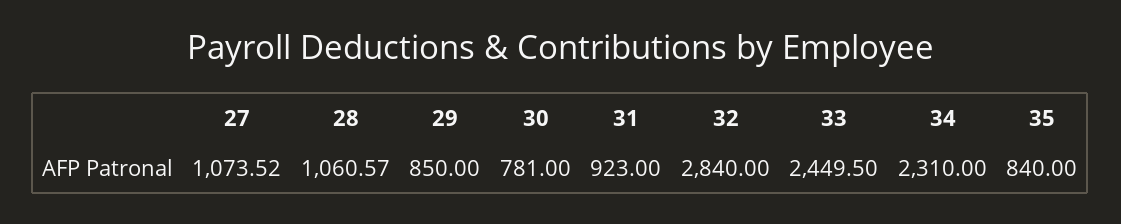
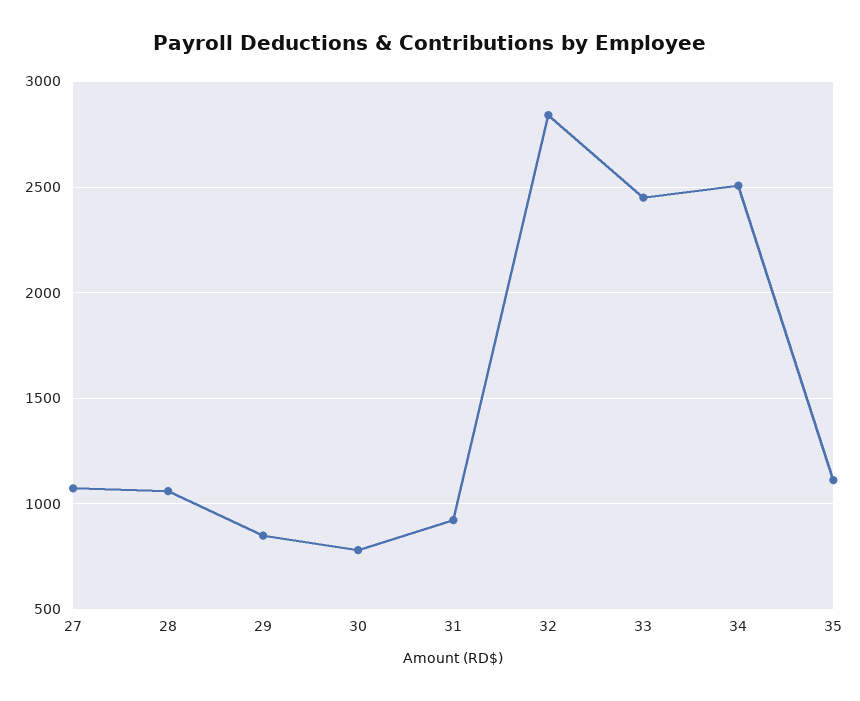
34: 2310 -> 2500
35: 840 -> 1100

